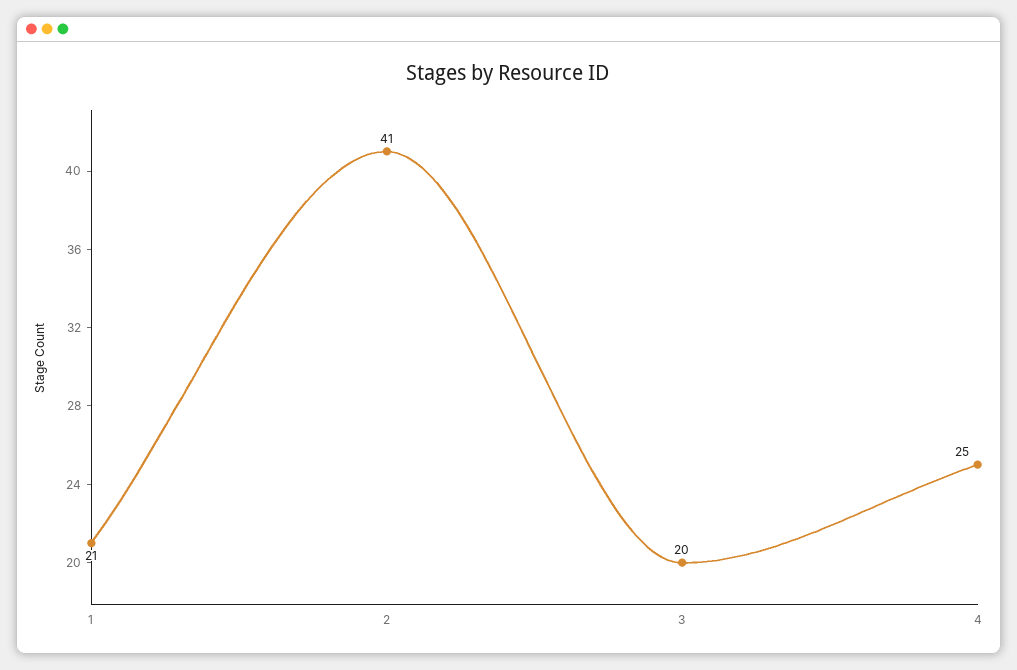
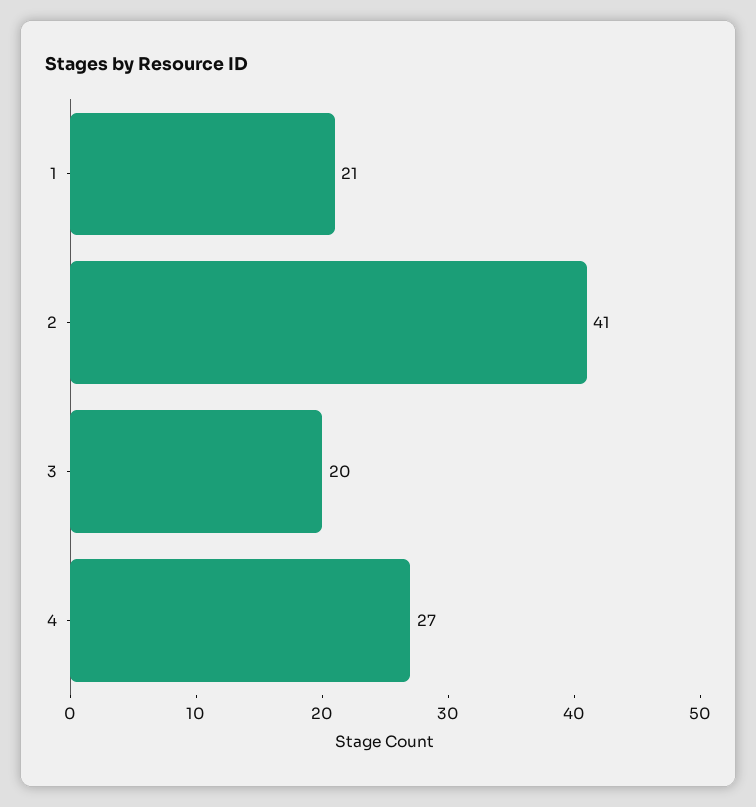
4: 25 -> 27

